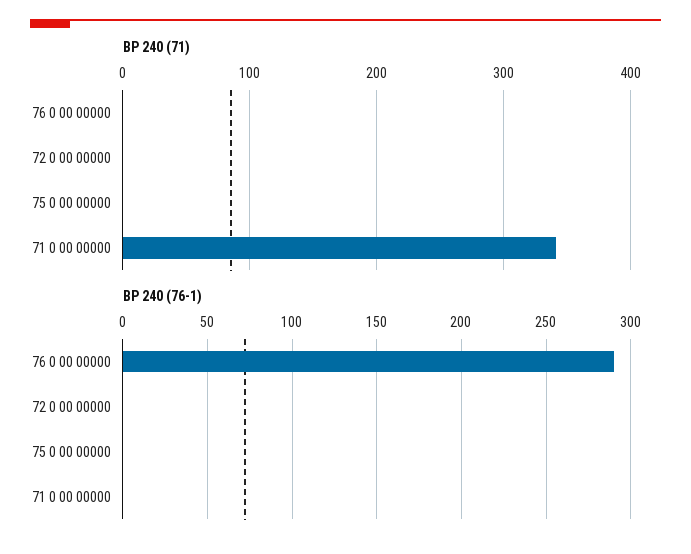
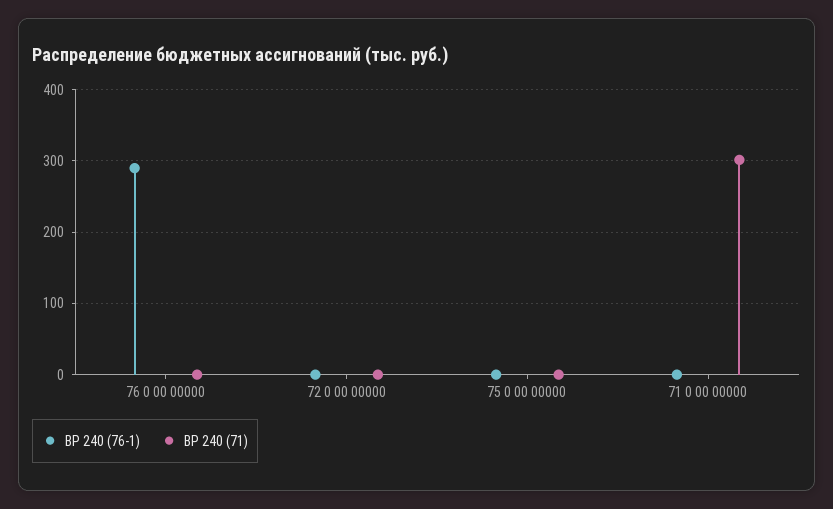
ВР 240 (71), 71 0 00 00000: 340 -> 300

